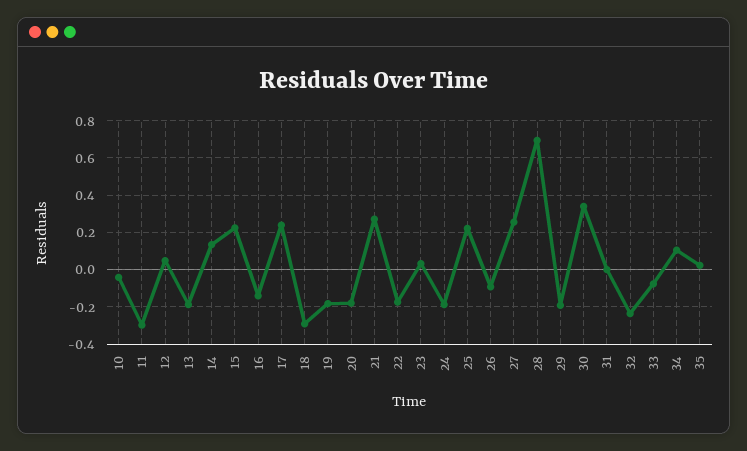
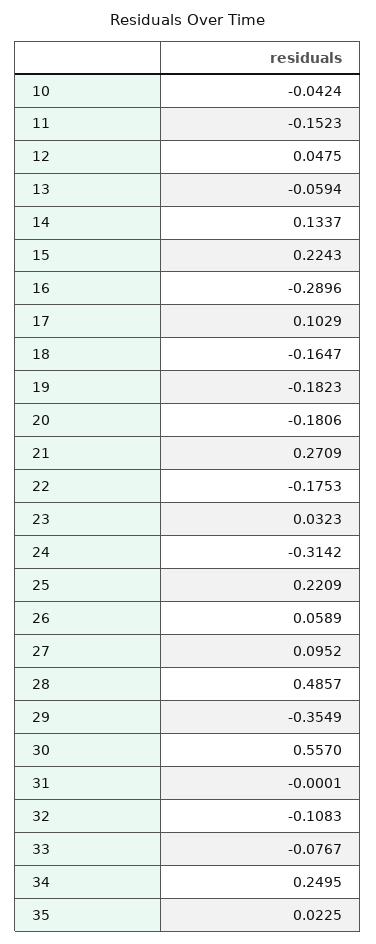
11: -0.3 -> -0.1523
13: -0.2 -> -0.0594
16: -0.15 -> -0.2896
17: 0.25 -> 0.1029
18: -0.3 -> -0.1647
24: -0.2 -> -0.3142
26: -0.1 -> 0.0589
27: 0.25 -> 0.0952
28: 0.7 -> 0.4857
29: -0.2 -> -0.3549
30: 0.35 -> 0.557
32: -0.25 -> -0.1083
34: 0.1 -> 0.2495

